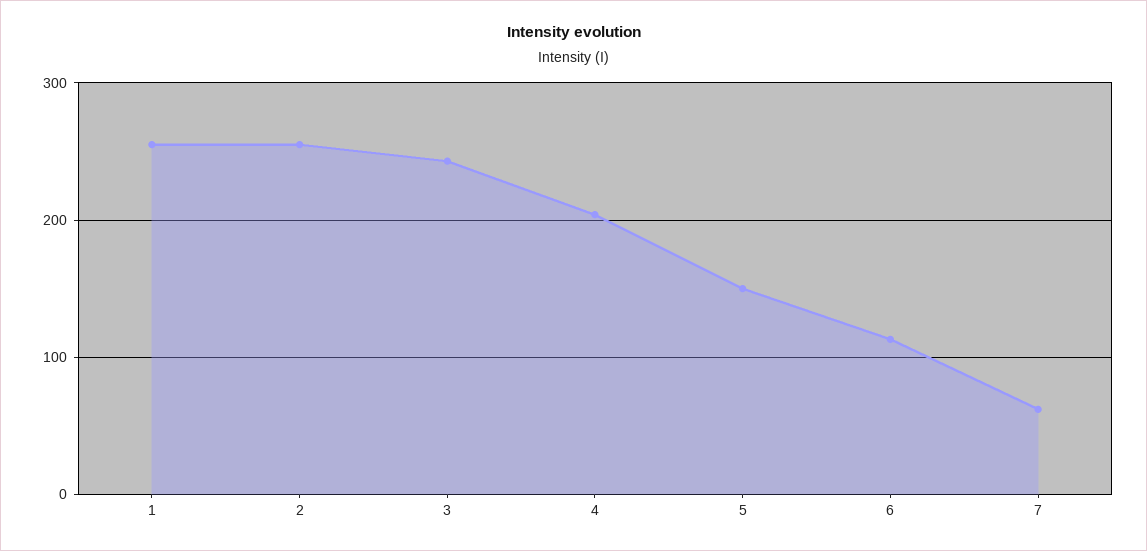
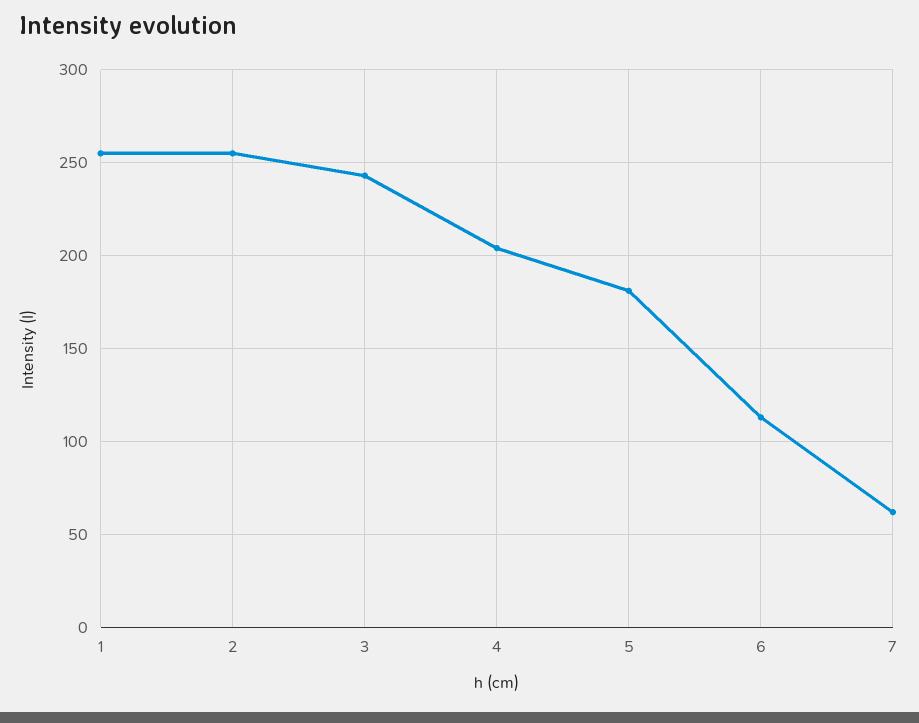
5: 150 -> 180

